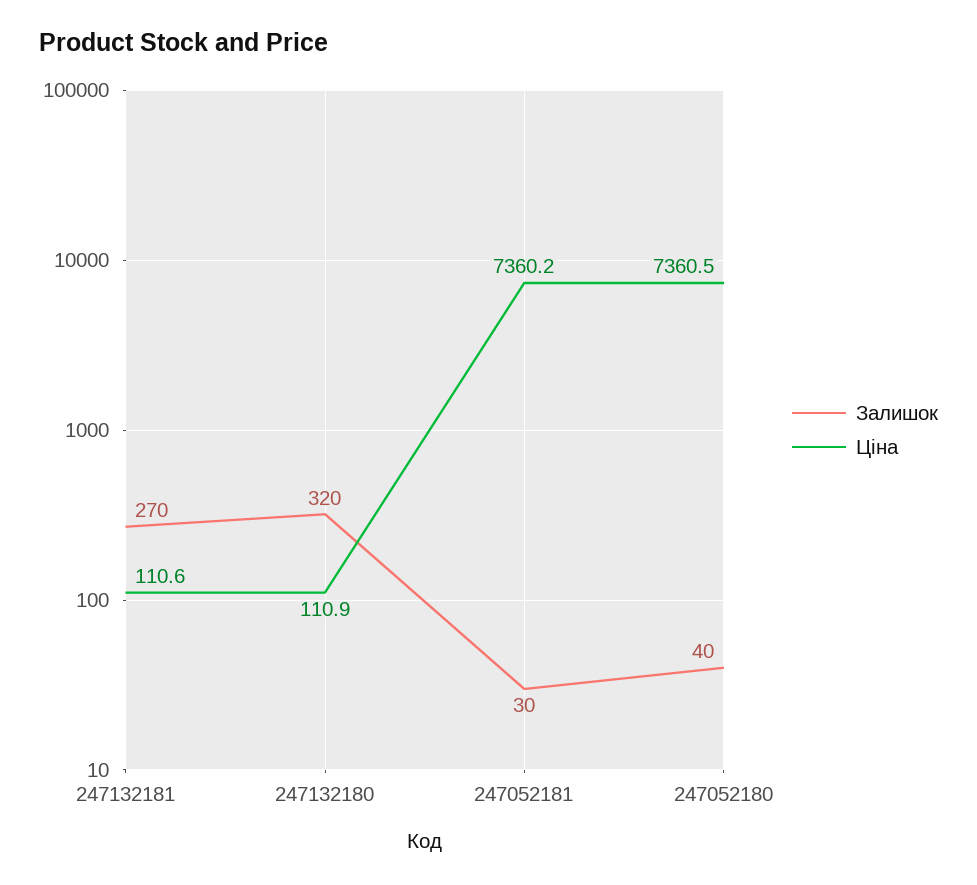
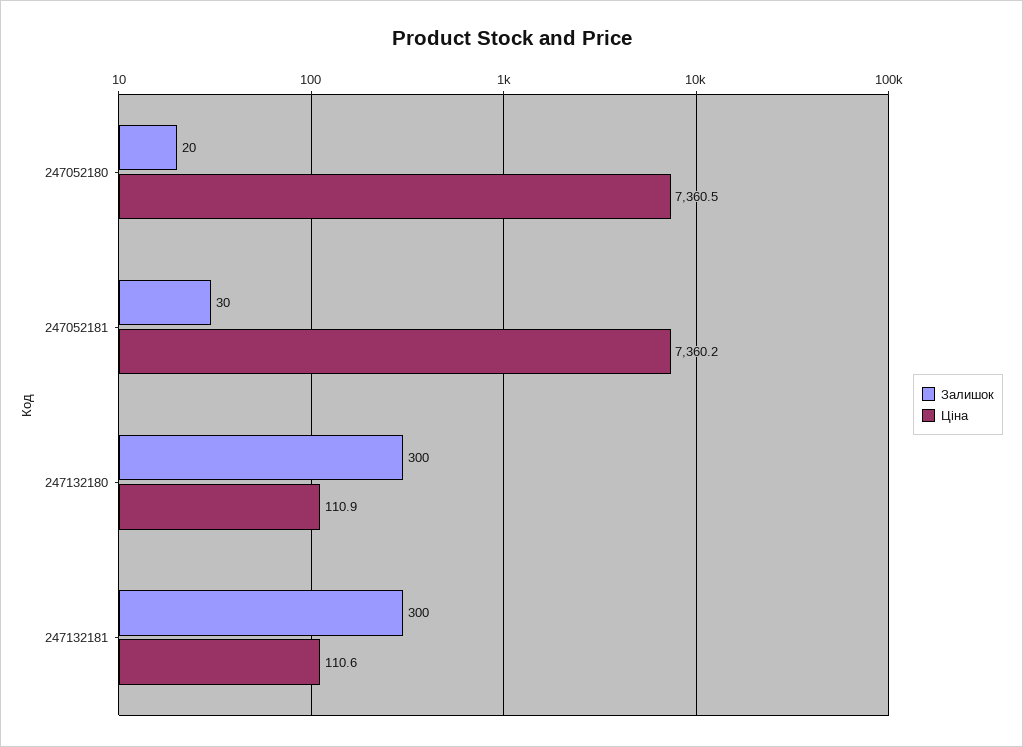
Залишок, 247132181: 270 -> 300
Залишок, 247132180: 320 -> 300
Залишок, 247052180: 40 -> 20

